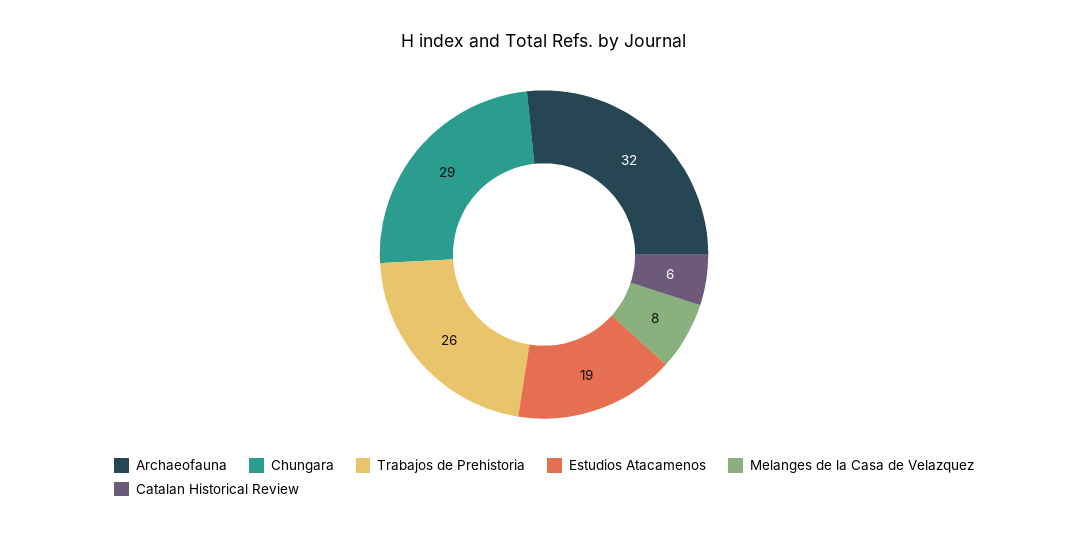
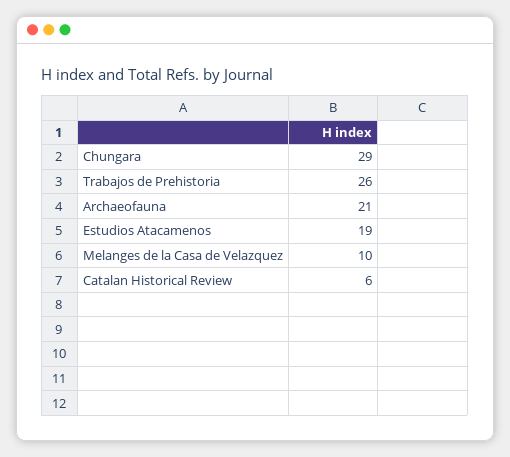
Archaeofauna: 32 -> 21
Melanges de la Casa de Velazquez: 8 -> 10

